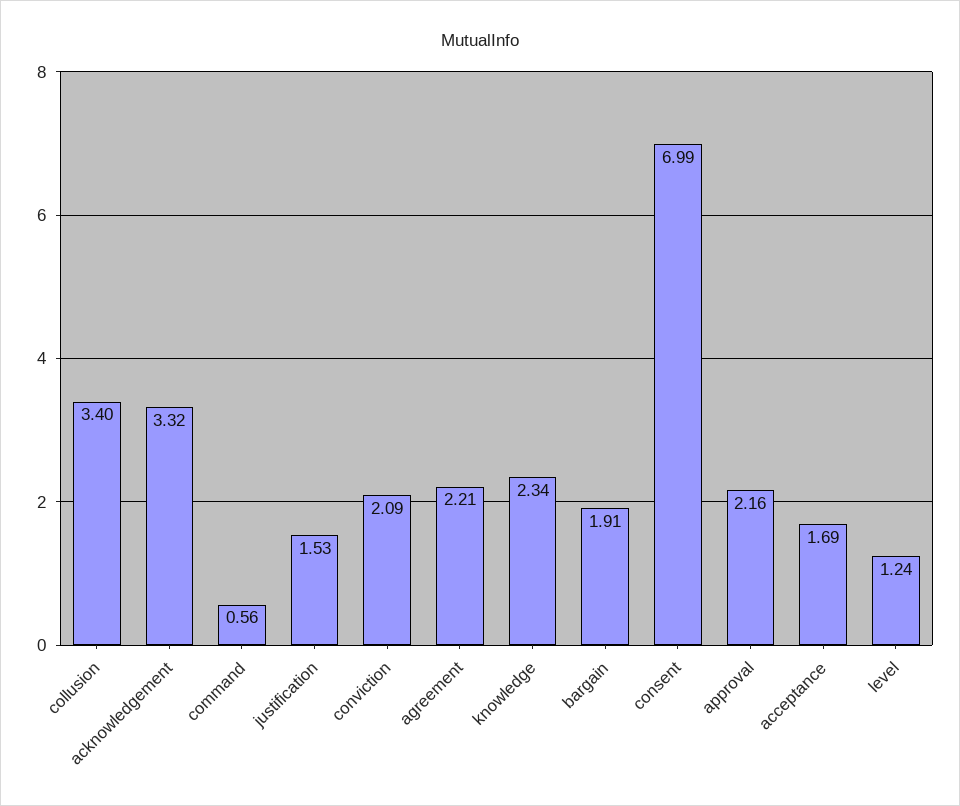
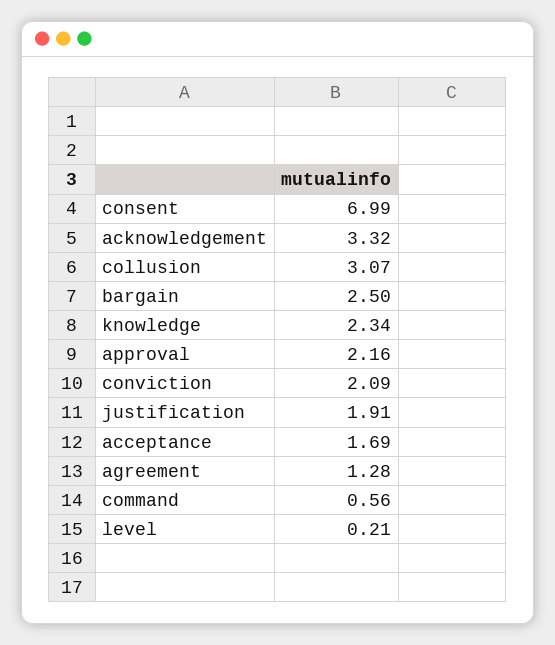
collusion: 3.4 -> 3.07
justification: 1.53 -> 1.91
agreement: 2.21 -> 1.28
bargain: 1.91 -> 2.5
level: 1.24 -> 0.21

